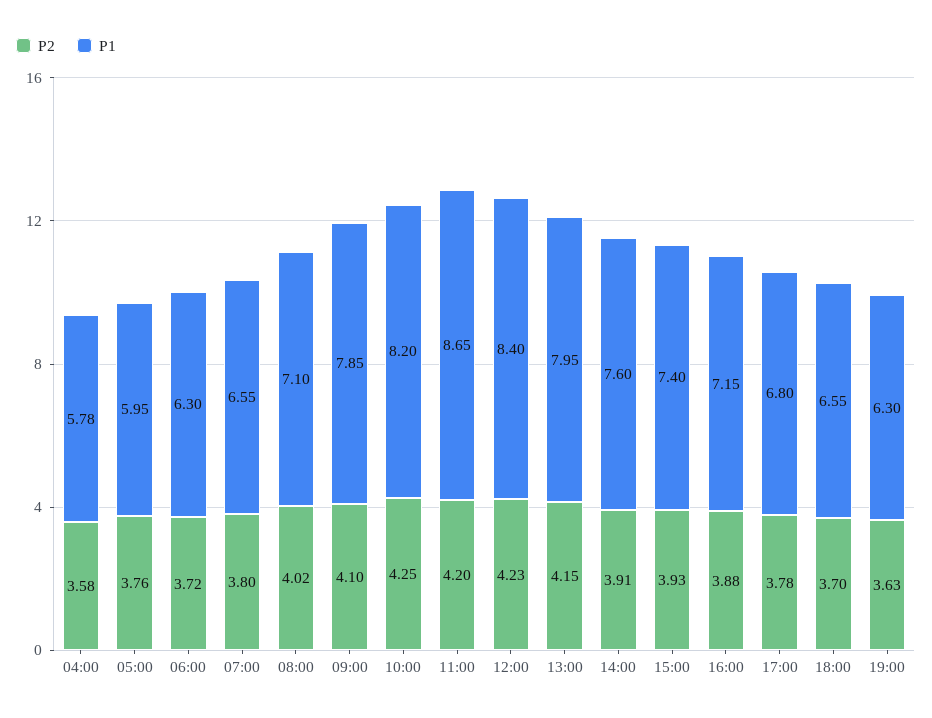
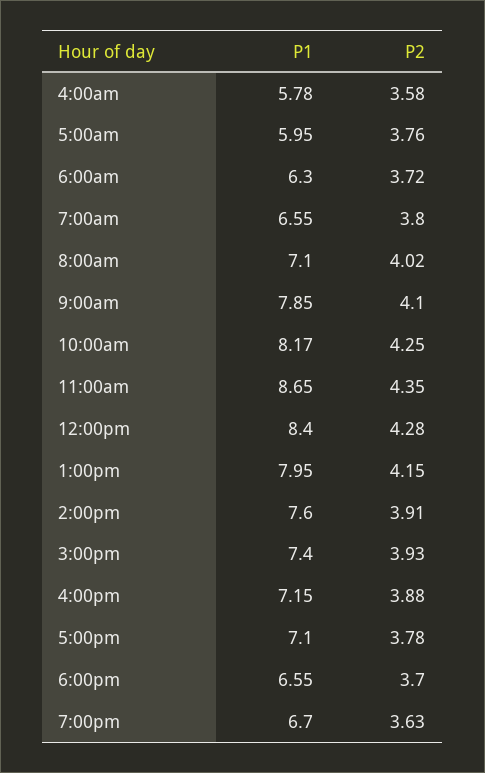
P1, 10:00: 8.2 -> 8.17
P2, 11:00: 4.2 -> 4.35
P2, 12:00: 4.23 -> 4.28
P1, 17:00: 6.8 -> 7.1
P1, 19:00: 6.3 -> 6.7

